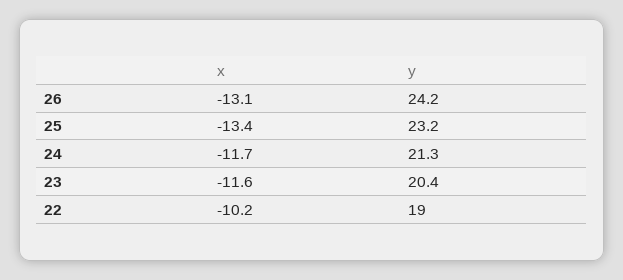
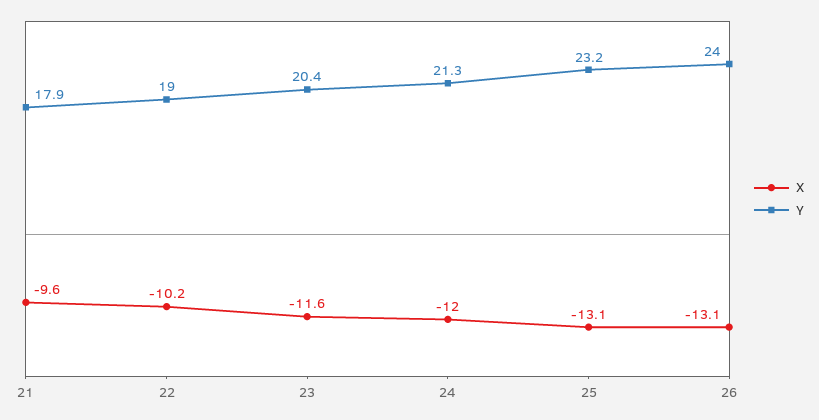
y, 26: 24.2 -> 24
x, 25: -13.4 -> -13.1
x, 24: -11.7 -> -12
x, 21: none -> -9.6
y, 21: none -> 17.9

